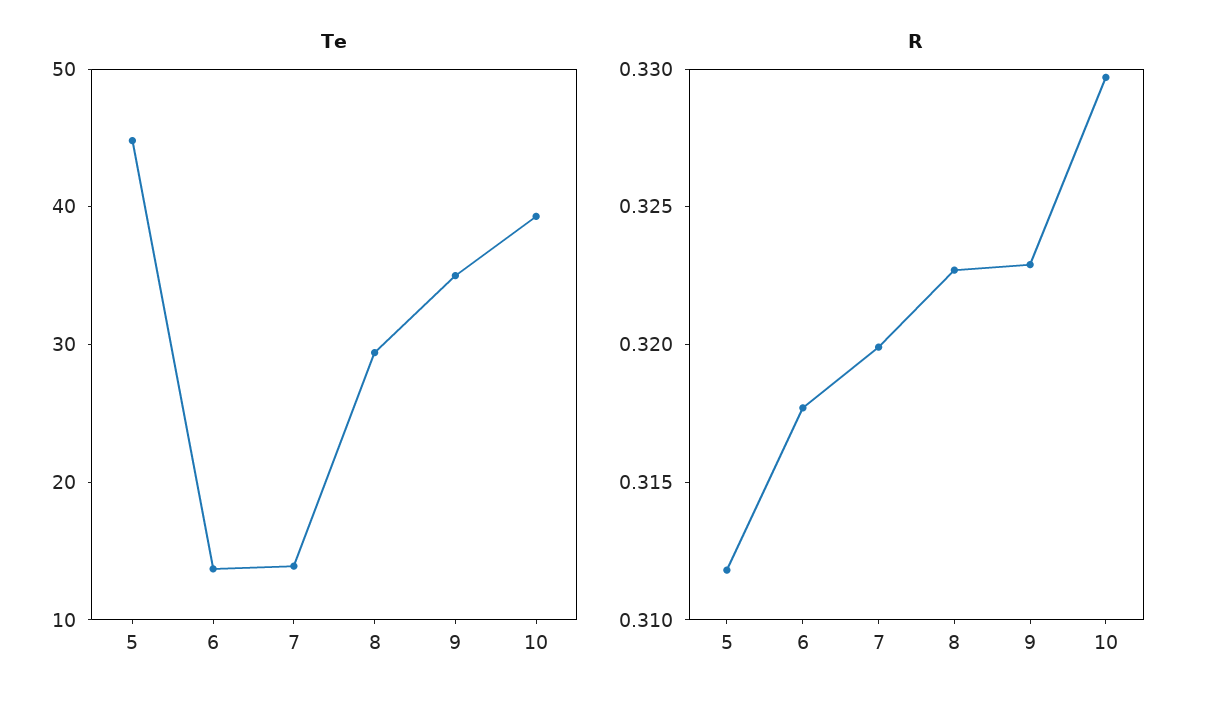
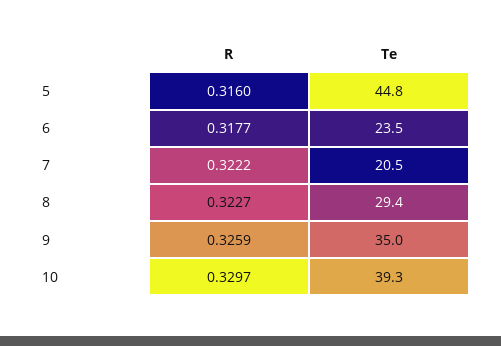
Te, 6: 14 -> 23.5
Te, 7: 14 -> 20.5
R, 5: 0.312 -> 0.316
R, 7: 0.32 -> 0.3222
R, 9: 0.323 -> 0.3259

